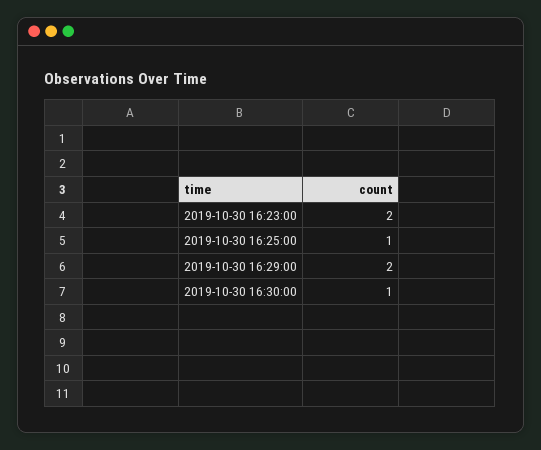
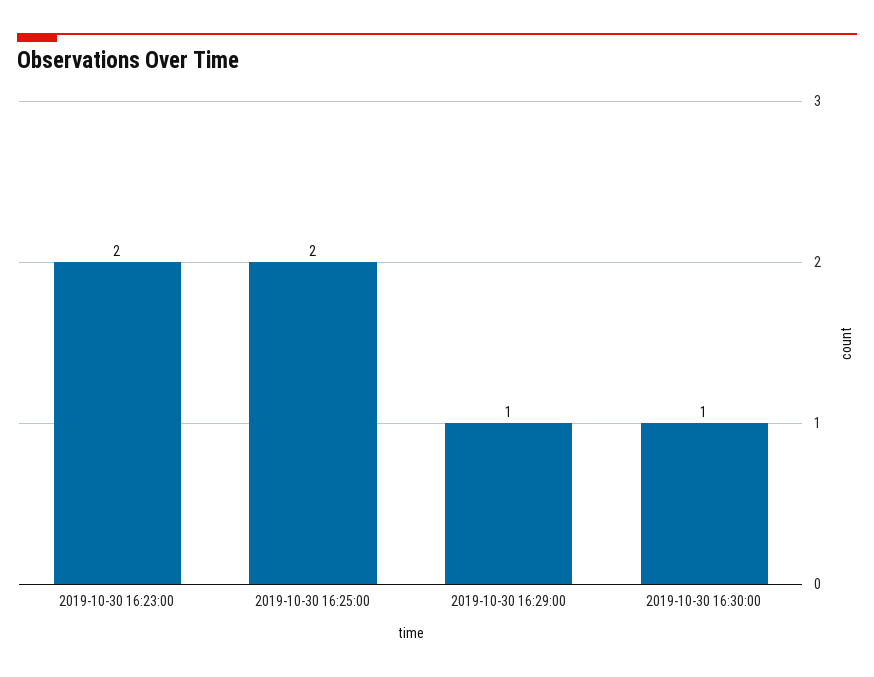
2019-10-30 16:25:00: 1 -> 2
2019-10-30 16:29:00: 2 -> 1

